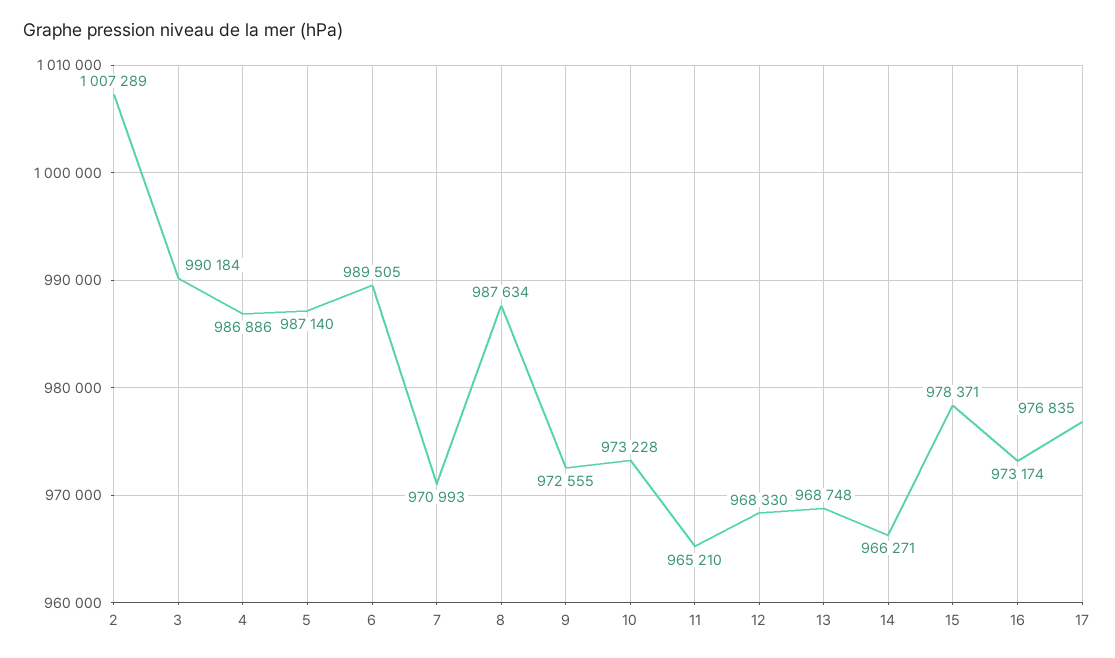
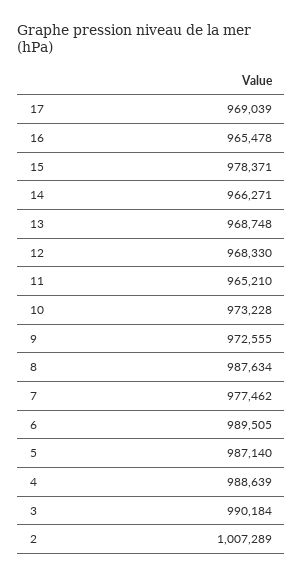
4: 986886 -> 988639
7: 970993 -> 977462
16: 973174 -> 965478
17: 976835 -> 969039

